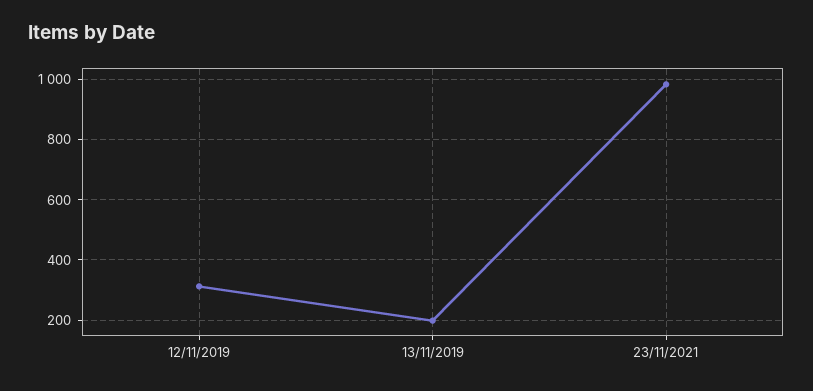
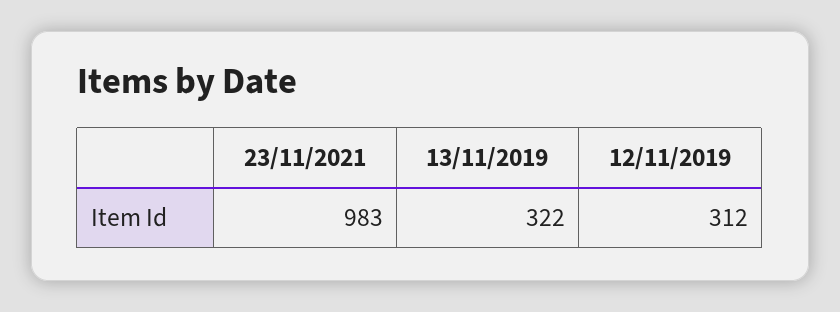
13/11/2019: 200 -> 322

